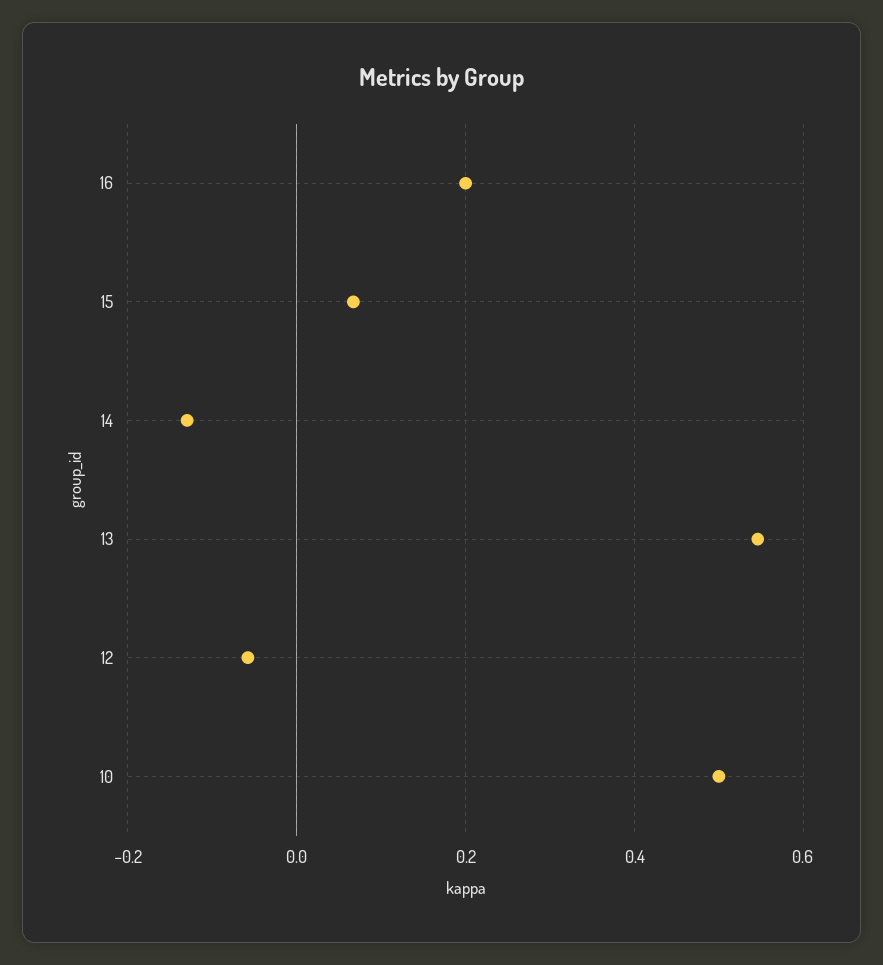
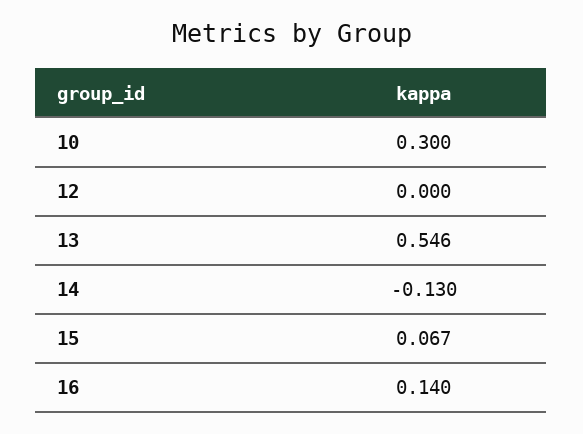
16: 0.2 -> 0.14
12: -0.06 -> 0
10: 0.5 -> 0.3

